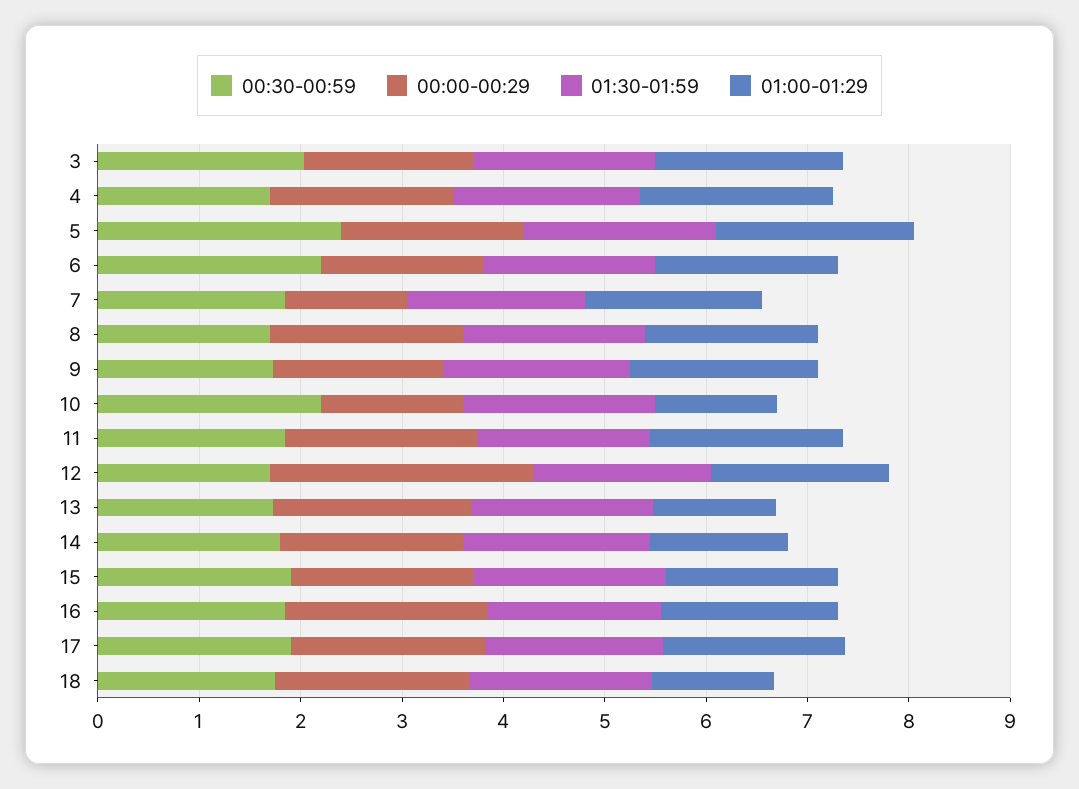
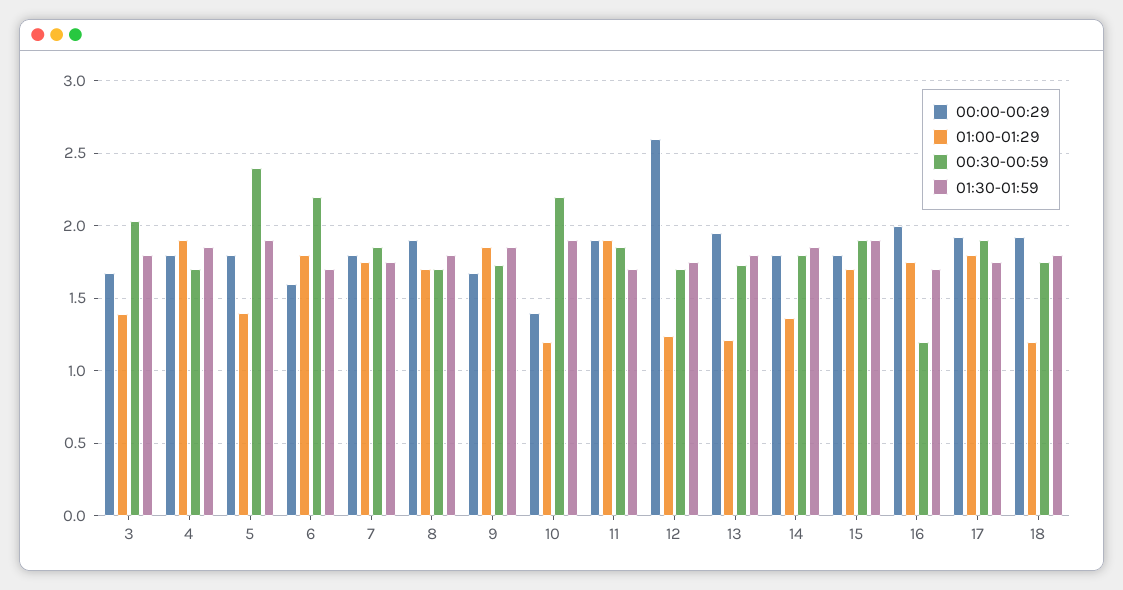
01:00-01:29, 3: 1.8 -> 1.4
01:00-01:29, 5: 2 -> 1.4
00:00-00:29, 7: 1.2 -> 1.8
01:00-01:29, 12: 1.8 -> 1.25
00:30-00:59, 16: 1.8 -> 1.2

